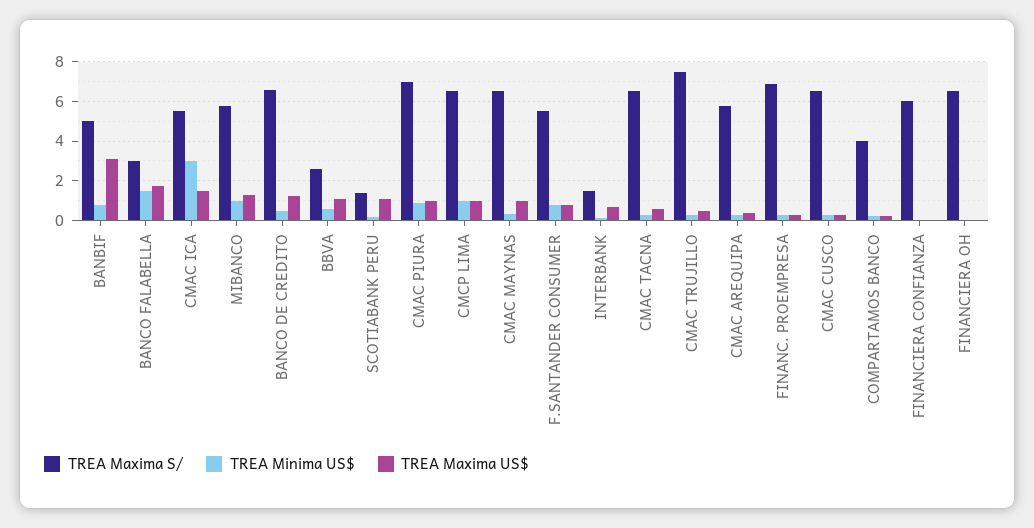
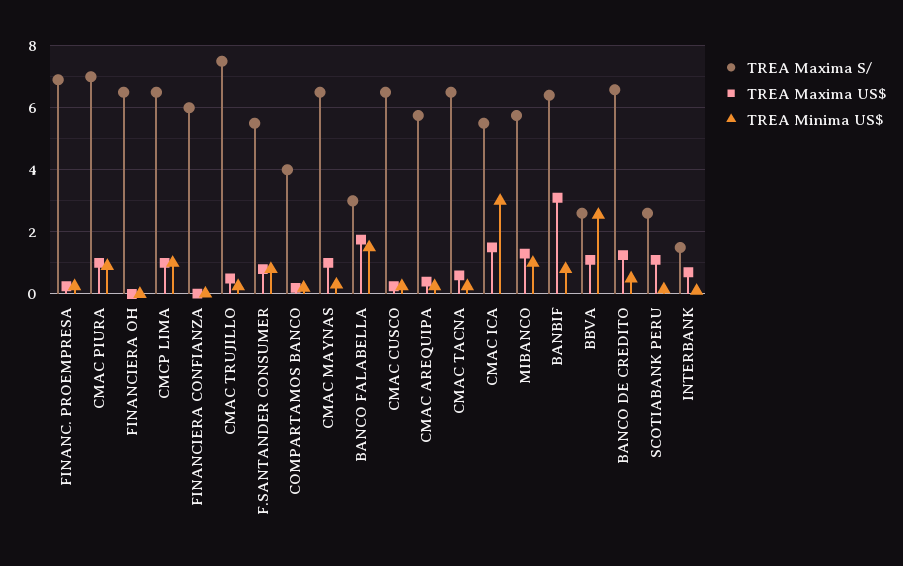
TREA Maxima S/, BANBIF: 5 -> 6.4
TREA Minima US$, BBVA: 0.5 -> 2.6
TREA Maxima S/, SCOTIABANK PERU: 1.5 -> 2.6

